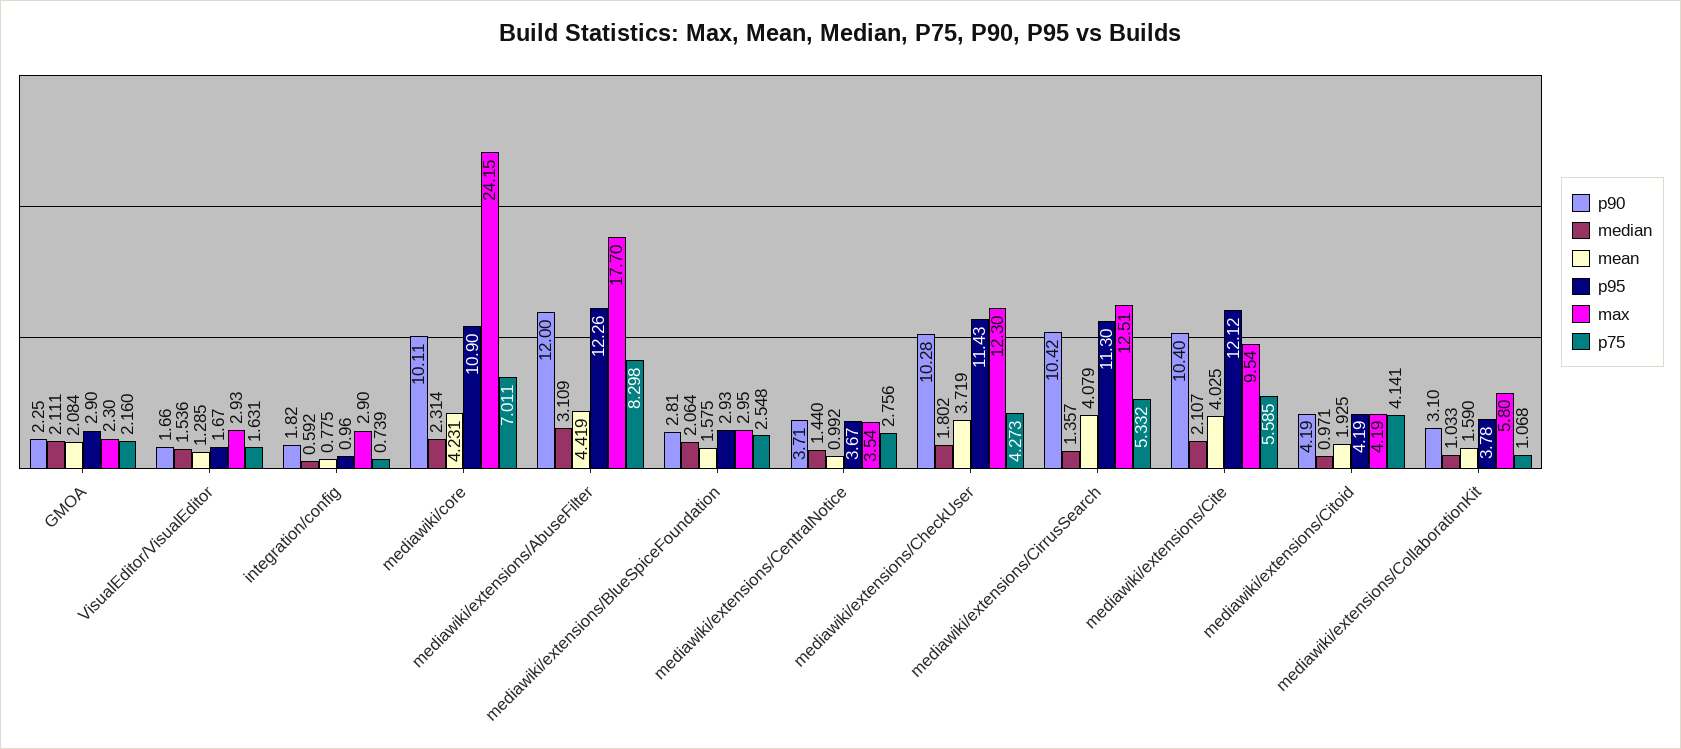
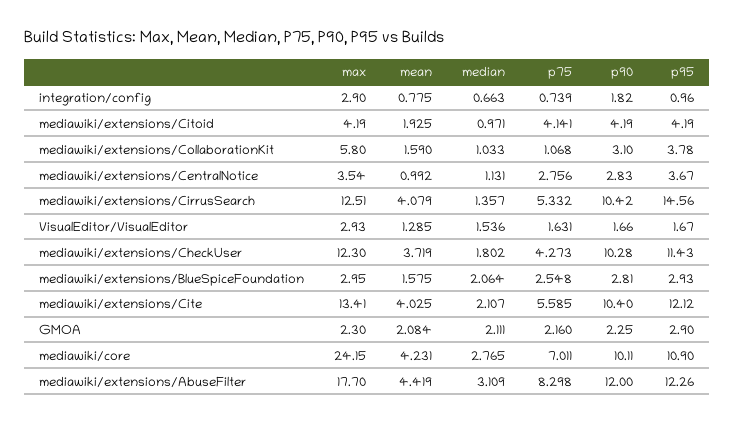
median, integration/config: 0.592 -> 0.663
median, mediawiki/core: 2.314 -> 2.765
p90, mediawiki/extensions/CentralNotice: 3.71 -> 2.83
median, mediawiki/extensions/CentralNotice: 1.44 -> 1.131
p95, mediawiki/extensions/CirrusSearch: 11.3 -> 14.56
max, mediawiki/extensions/Cite: 9.54 -> 13.41

